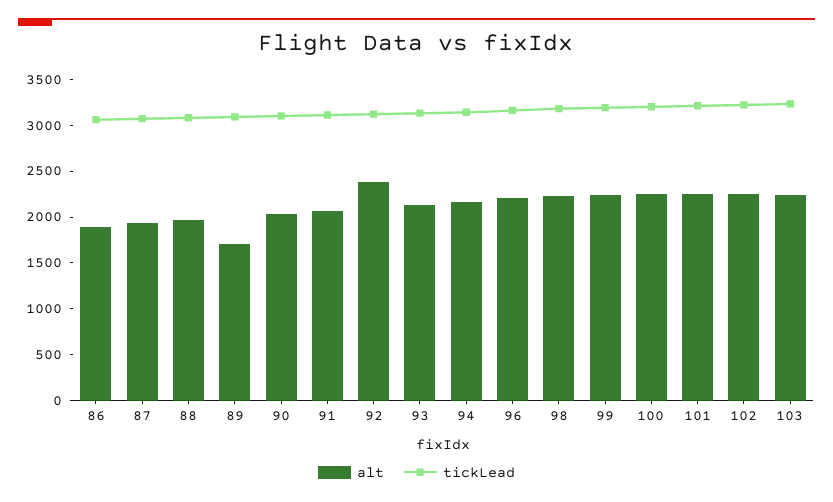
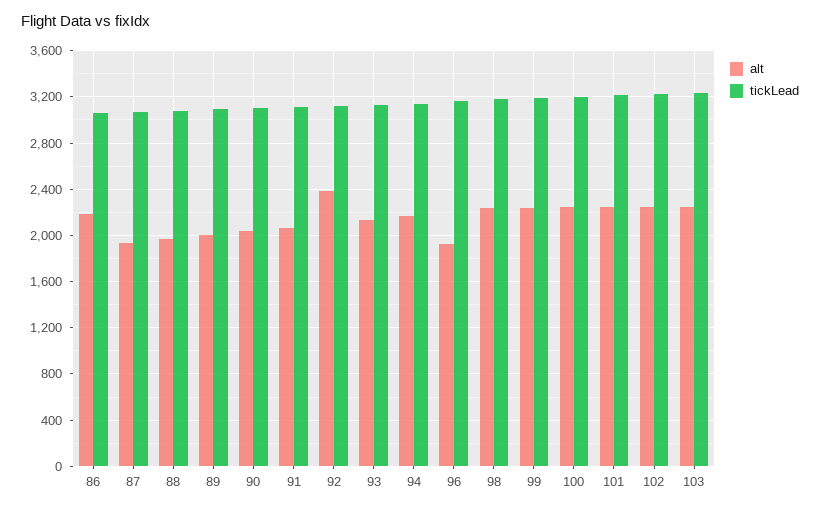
alt, 86: 1900 -> 2200
alt, 89: 1700 -> 2000
alt, 96: 2200 -> 1900

